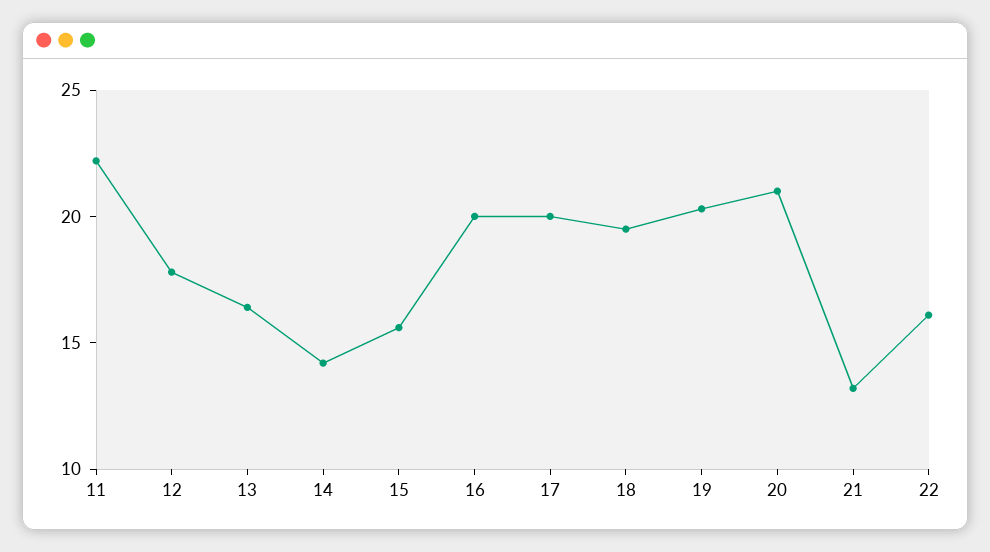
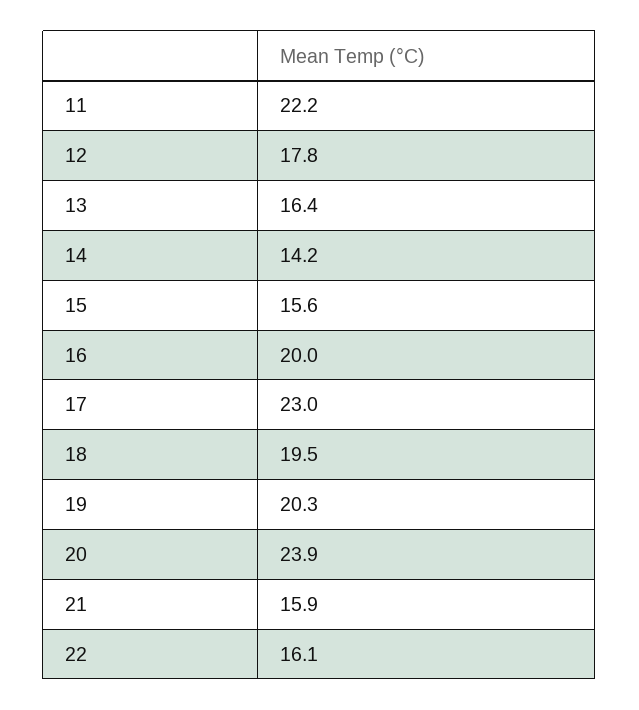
17: 20 -> 23
20: 21 -> 23.9
21: 13 -> 15.9

